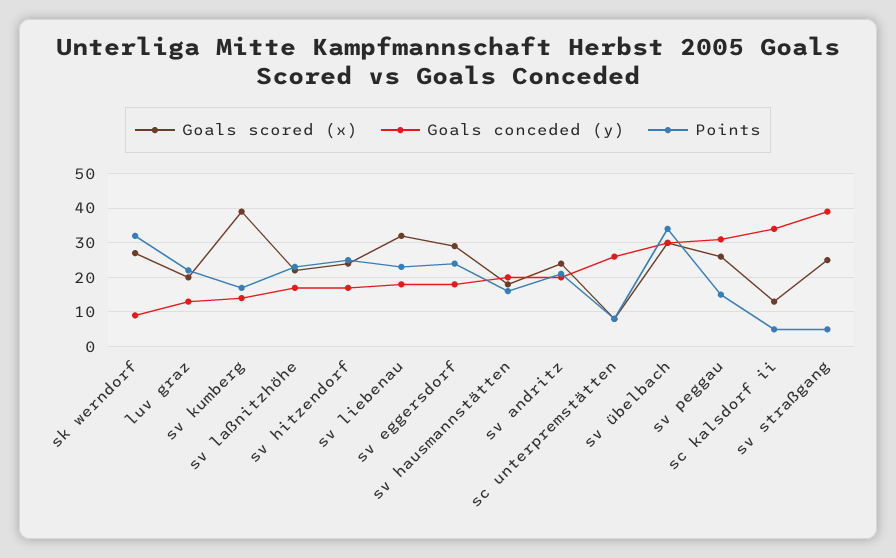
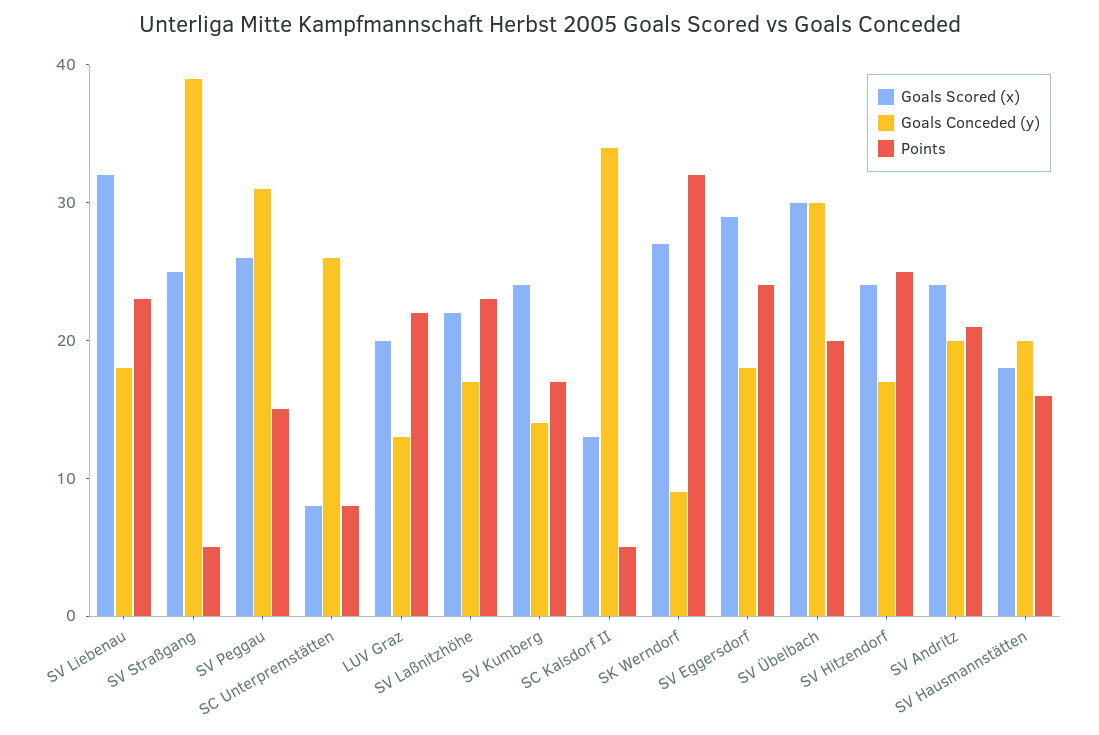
Goals scored (x), sv kumberg: 40 -> 24
Points, sv übelbach: 35 -> 20

